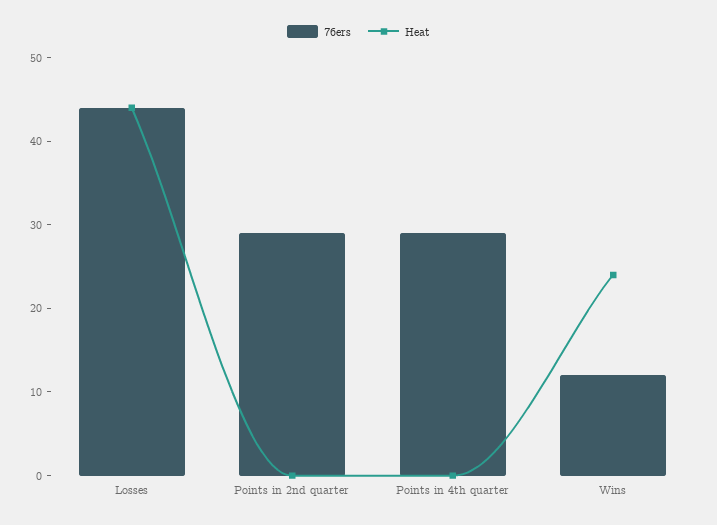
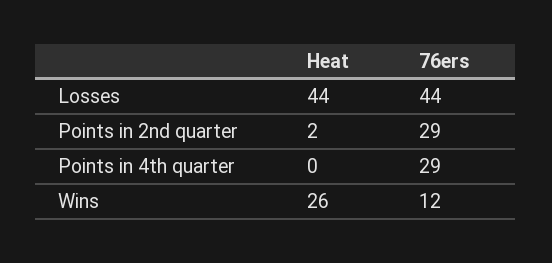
Heat, Points in 2nd quarter: 0 -> 2
Heat, Wins: 24 -> 26

